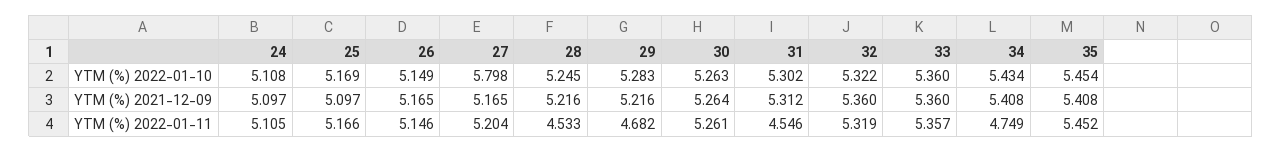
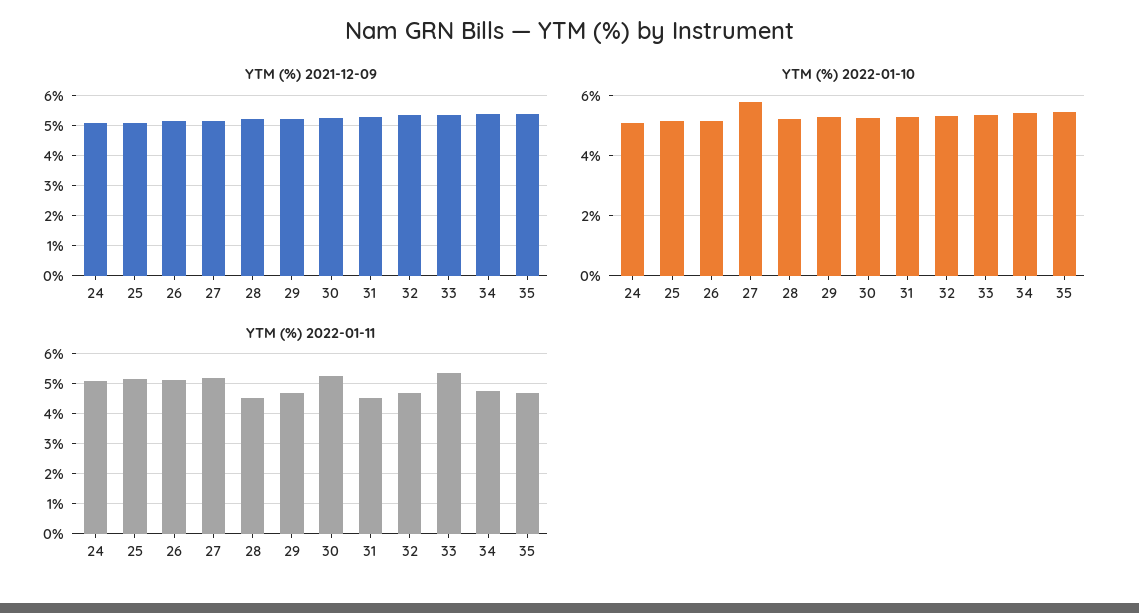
YTM (%) 2022-01-11, 32: 5.319 -> 4.75
YTM (%) 2022-01-11, 35: 5.452 -> 4.75

